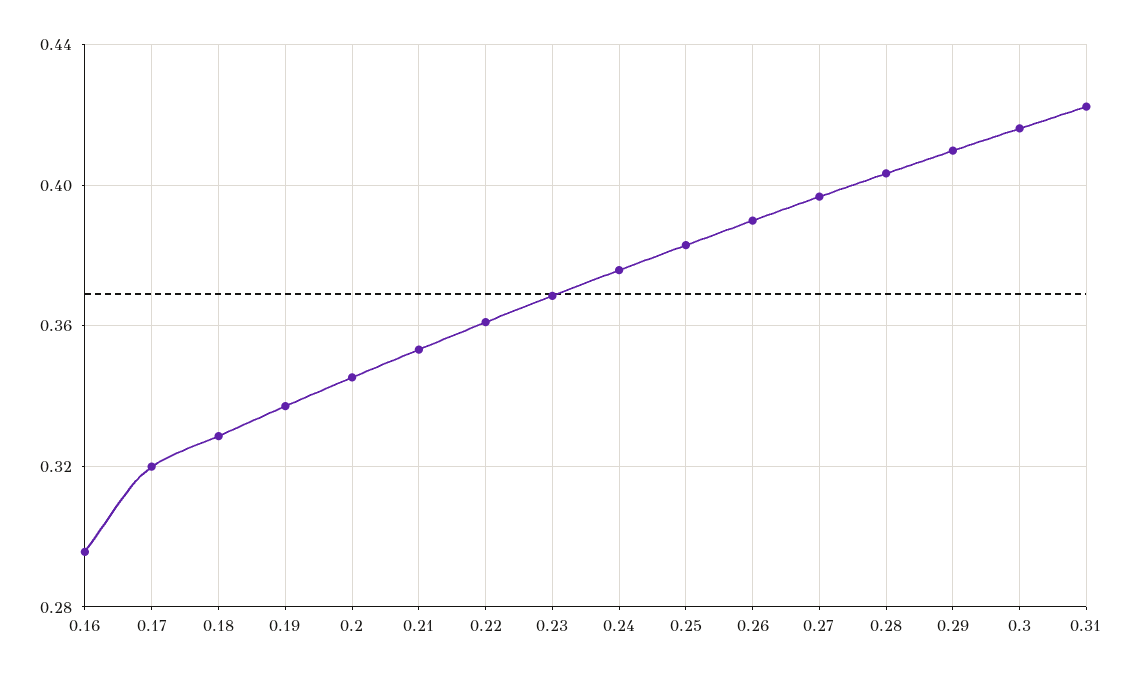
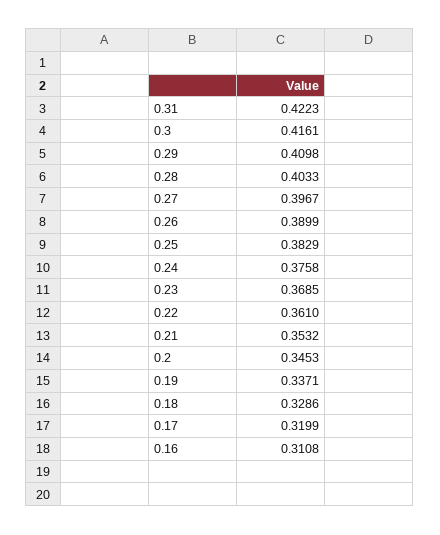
0.16: 0.295 -> 0.3108

